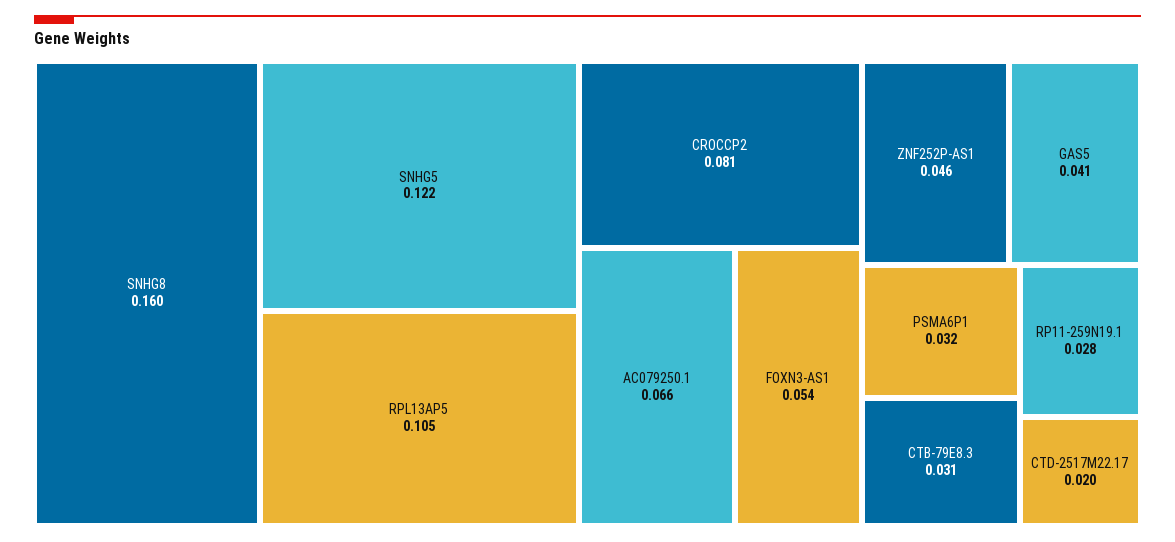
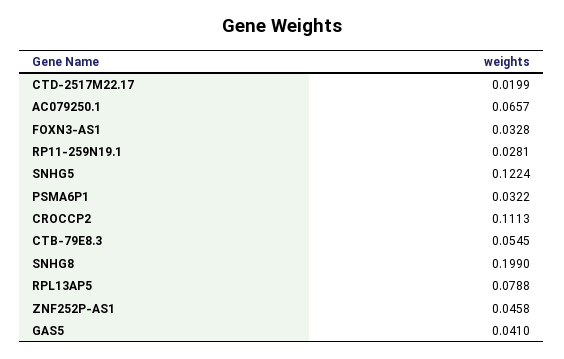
SNHG8: 0.16 -> 0.199
RPL13AP5: 0.105 -> 0.0788
CROCCP2: 0.081 -> 0.1113
FOXN3-AS1: 0.054 -> 0.0328
CTB-79E8.3: 0.031 -> 0.0545

